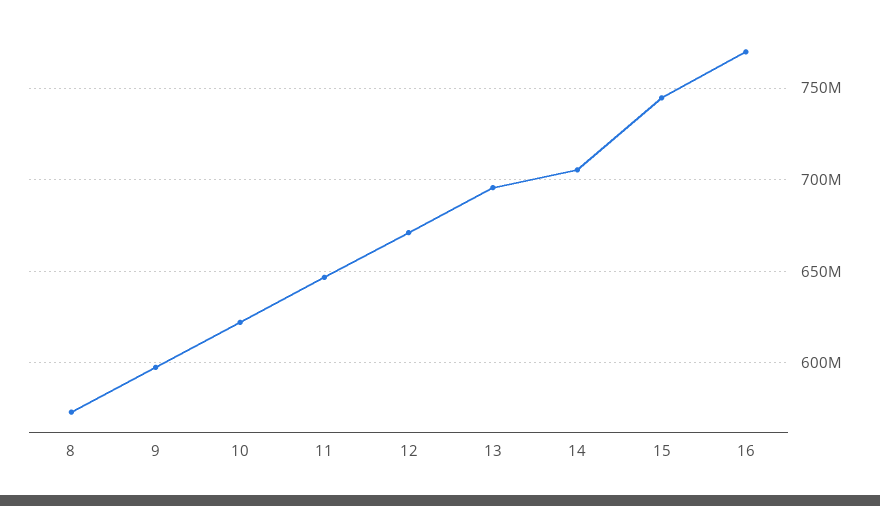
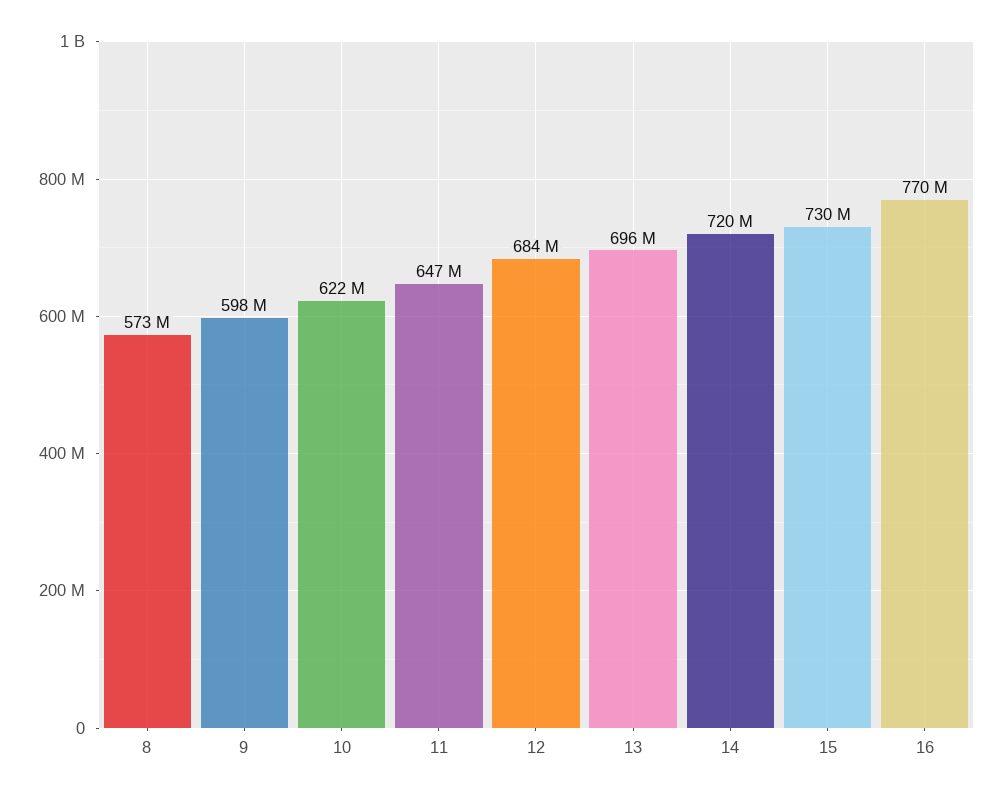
12: 670000000 -> 684000000
14: 705000000 -> 720000000
15: 745000000 -> 730000000

